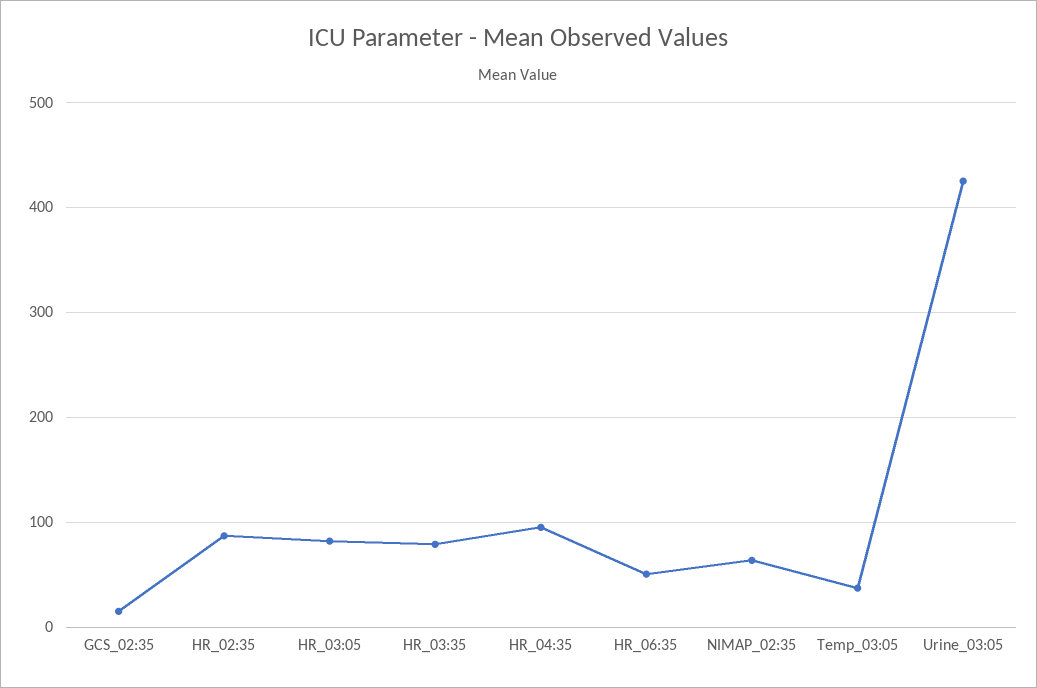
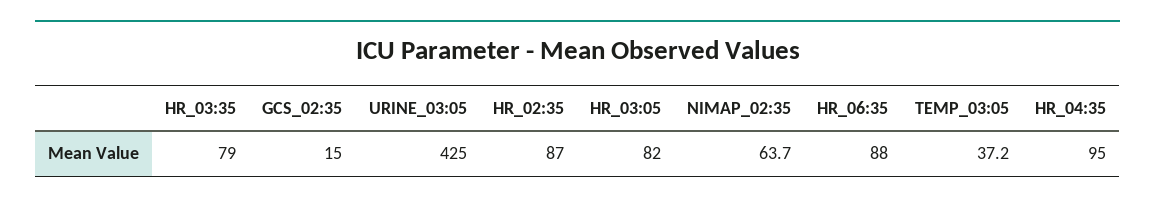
HR_06:35: 50 -> 88

